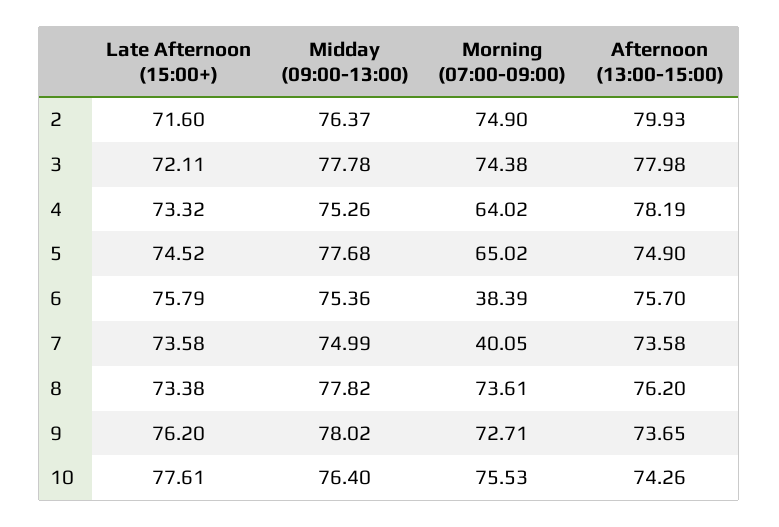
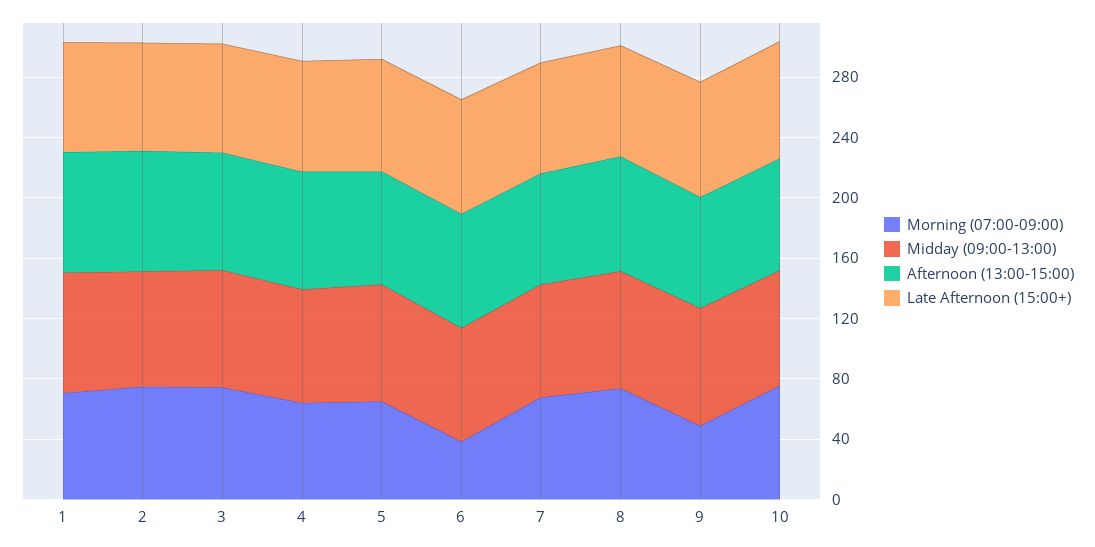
Morning (07:00-09:00), 7: 40.05 -> 70
Morning (07:00-09:00), 9: 72.71 -> 50
Morning (07:00-09:00), 1: none -> 70
Midday (09:00-13:00), 1: none -> 80
Afternoon (13:00-15:00), 1: none -> 80
Late Afternoon (15:00+), 1: none -> 70

